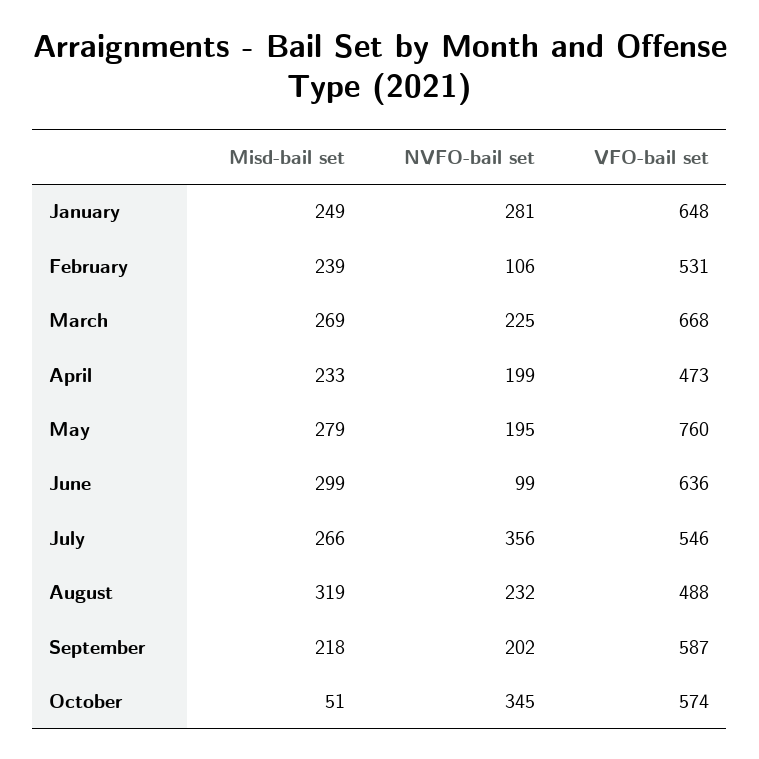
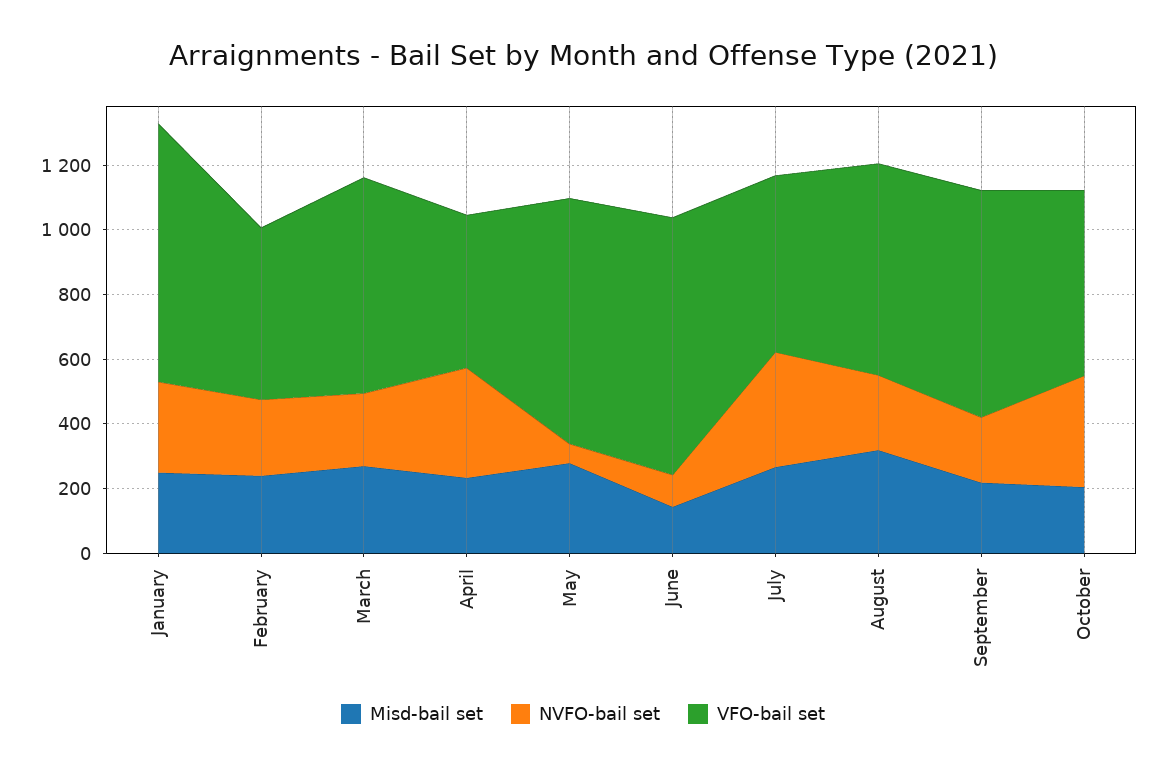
VFO-bail set, January: 648 -> 800
NVFO-bail set, February: 106 -> 250
NVFO-bail set, April: 199 -> 350
NVFO-bail set, May: 195 -> 50
Misd-bail set, June: 299 -> 150
VFO-bail set, June: 636 -> 800
VFO-bail set, August: 488 -> 650
VFO-bail set, September: 587 -> 700
Misd-bail set, October: 51 -> 200

